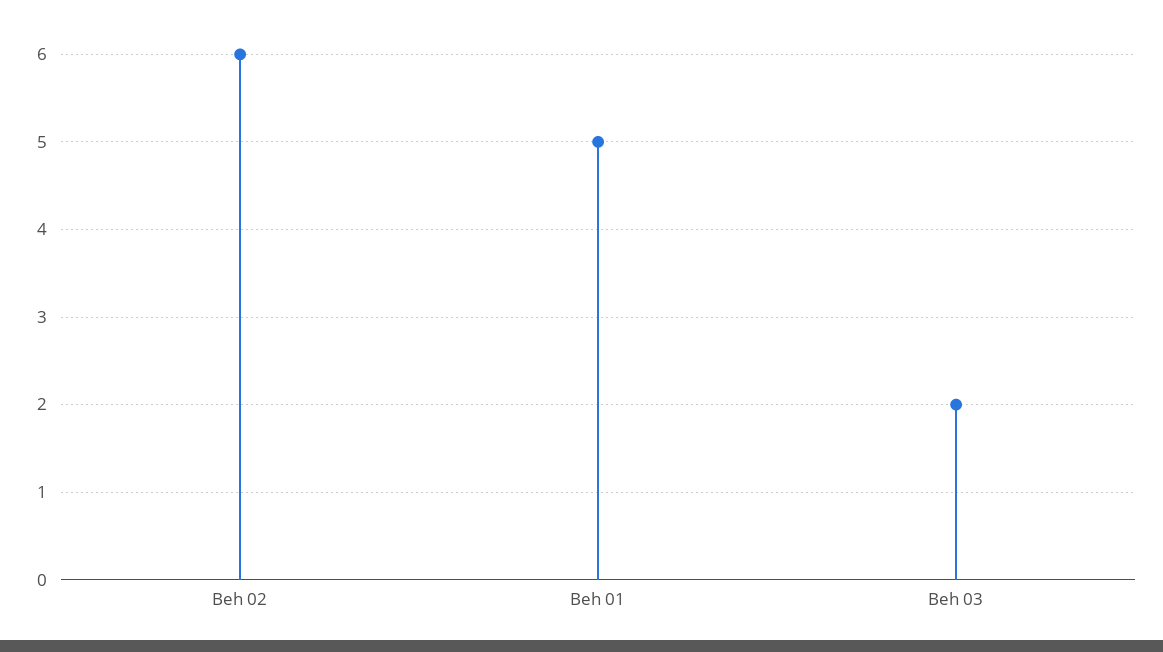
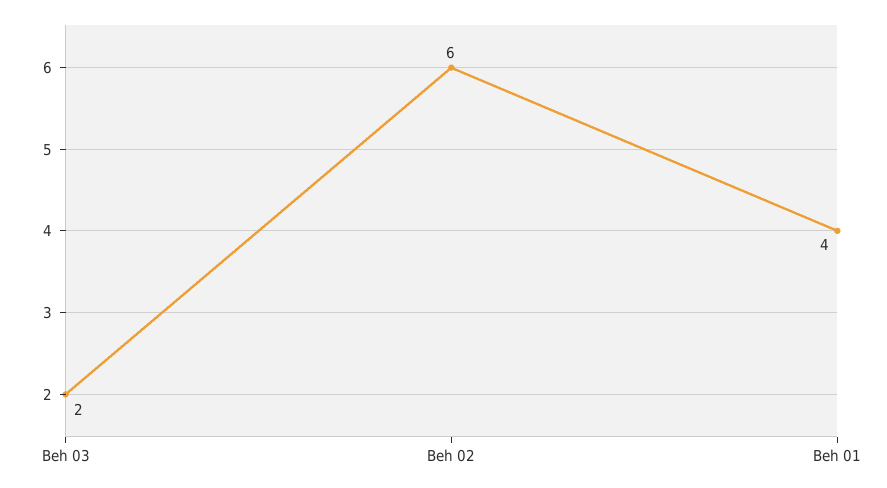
Beh 01: 5 -> 4

